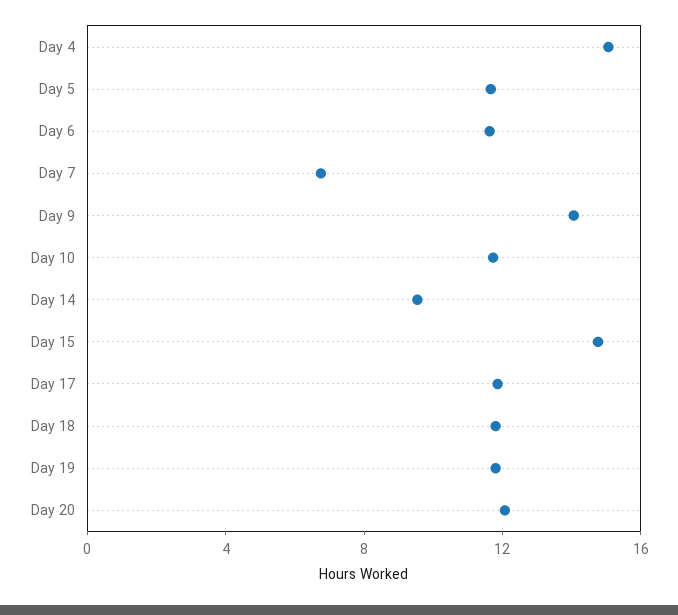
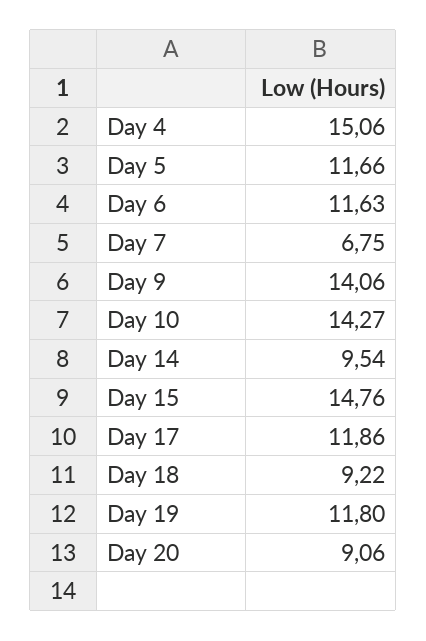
Day 10: 12 -> 14.27
Day 18: 12 -> 9.22
Day 20: 12 -> 9.06

